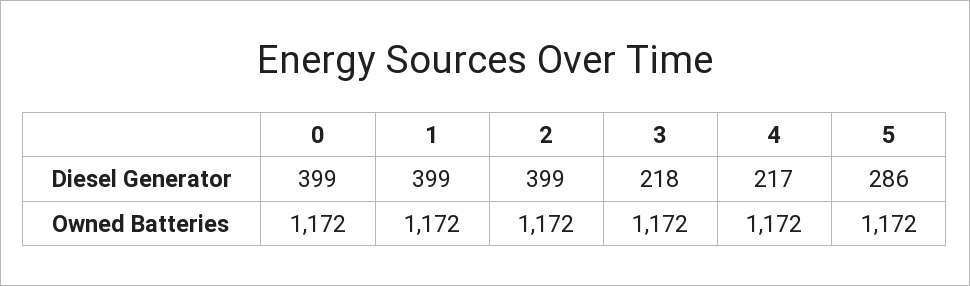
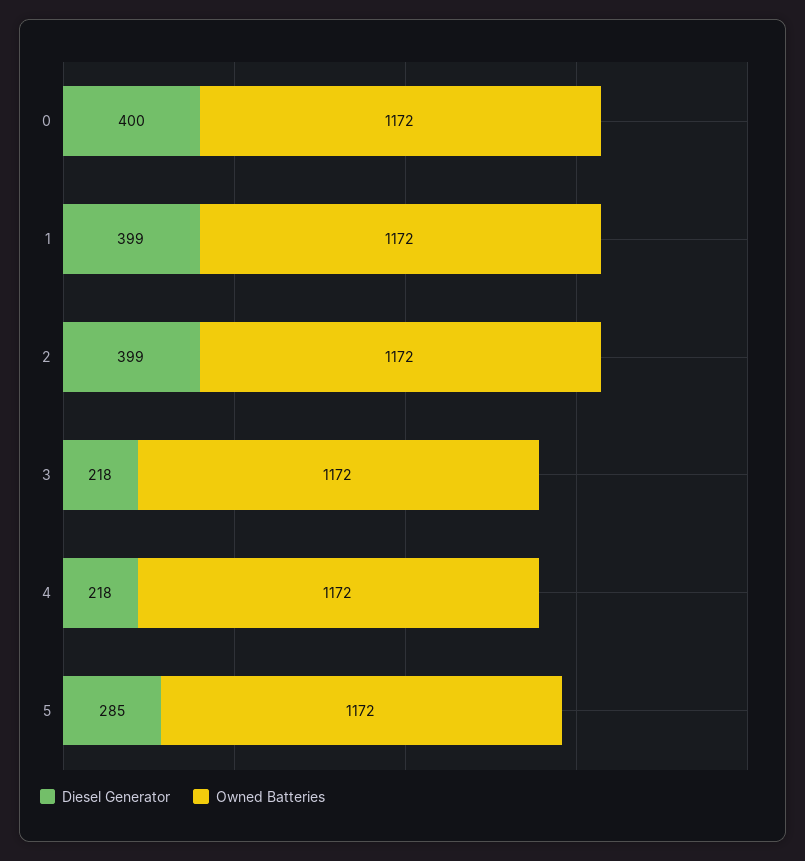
Diesel Generator, 0: 399 -> 400
Diesel Generator, 4: 217 -> 218
Diesel Generator, 5: 286 -> 285

